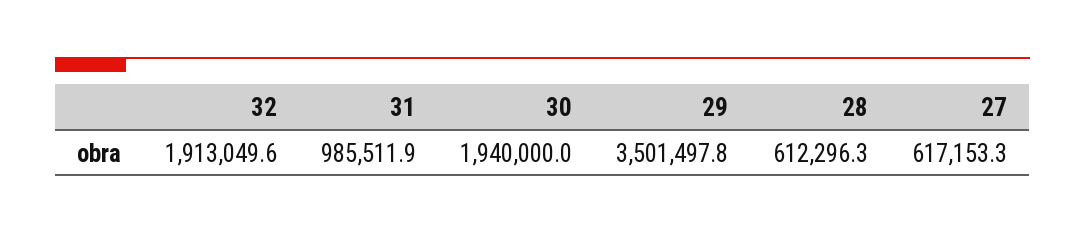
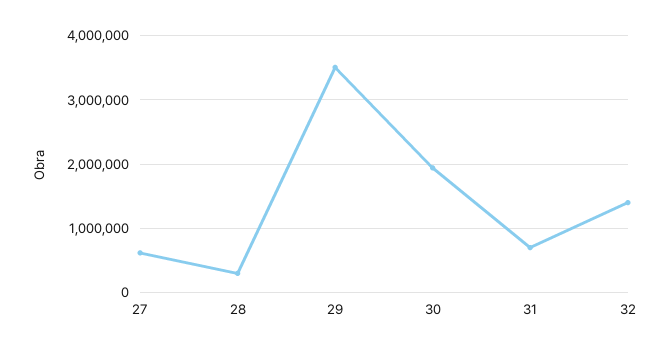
32: 1913049.6 -> 1400000
31: 985511.9 -> 700000
28: 612296.3 -> 300000

